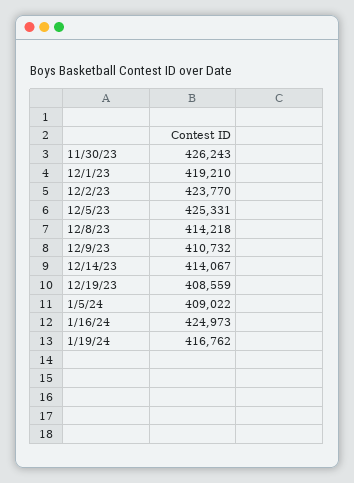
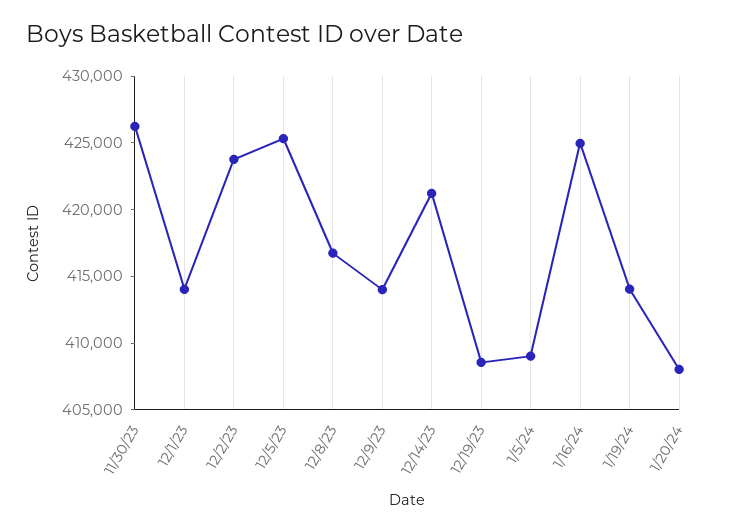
12/1/23: 419210 -> 414000
12/8/23: 414218 -> 417000
12/9/23: 410732 -> 414000
12/14/23: 414067 -> 421000
1/19/24: 416762 -> 414000
1/20/24: none -> 408000

